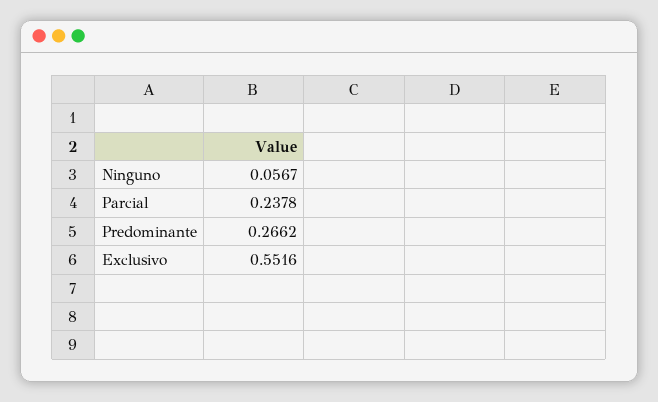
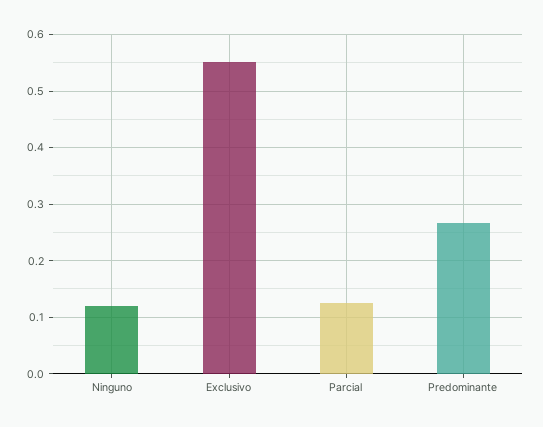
Ninguno: 0.0567 -> 0.12
Parcial: 0.2378 -> 0.12

